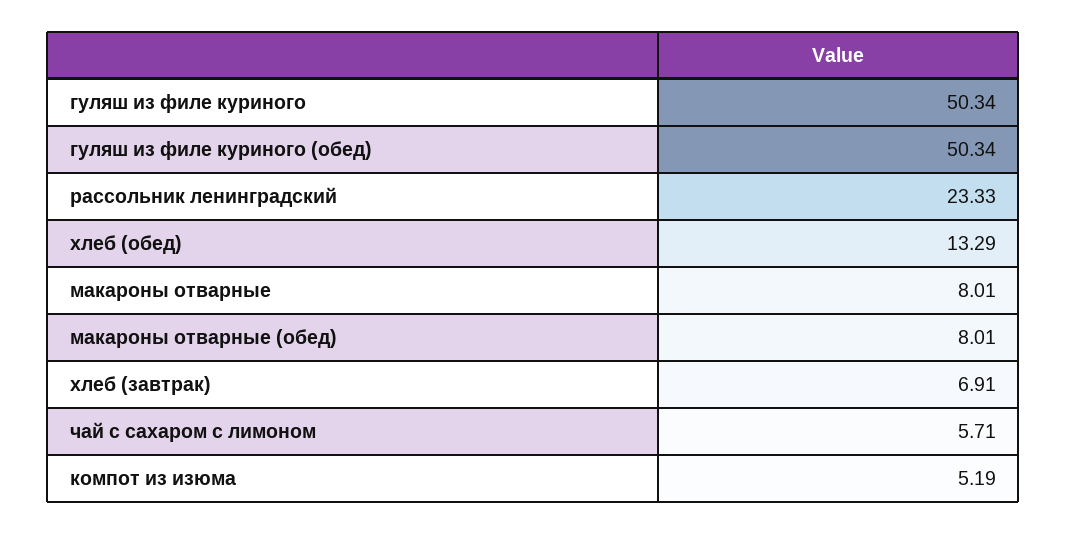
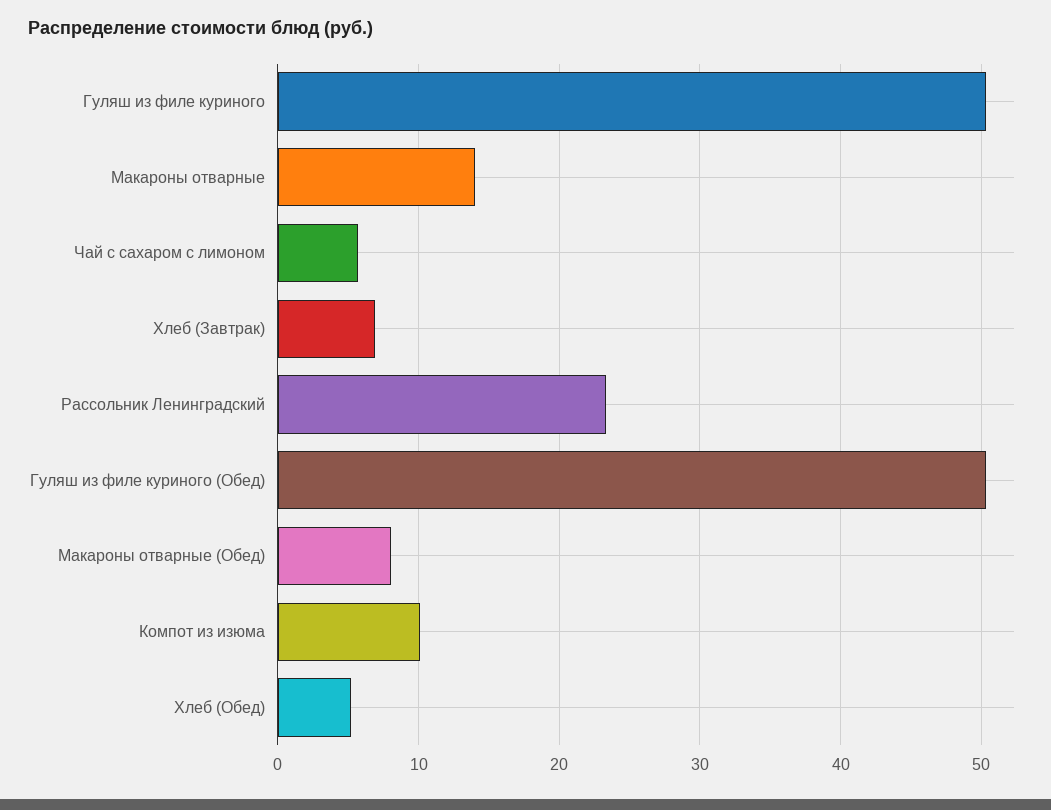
хлеб (обед): 13.29 -> 5
макароны отварные: 8.01 -> 14
компот из изюма: 5.19 -> 10

